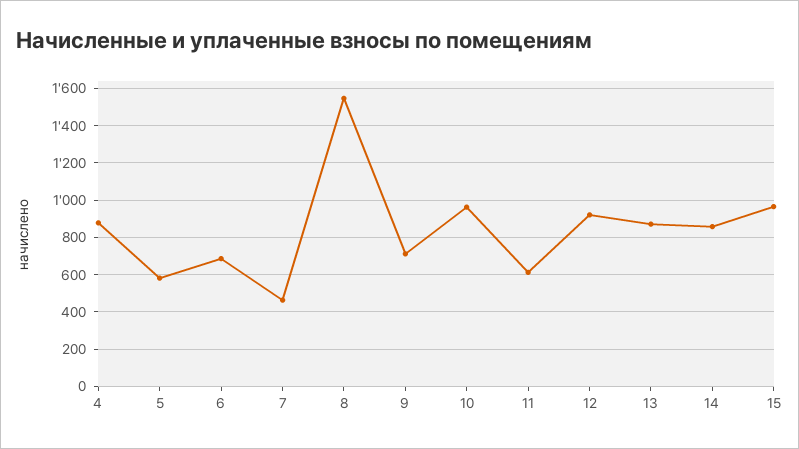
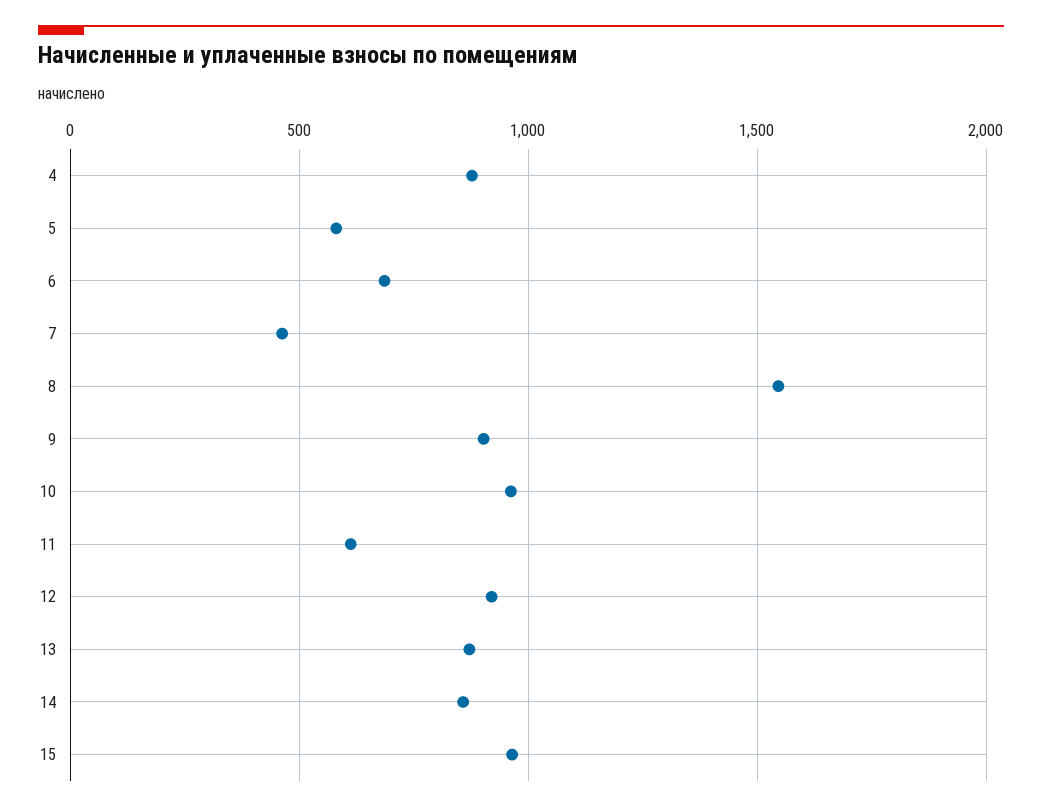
9: 700 -> 900

